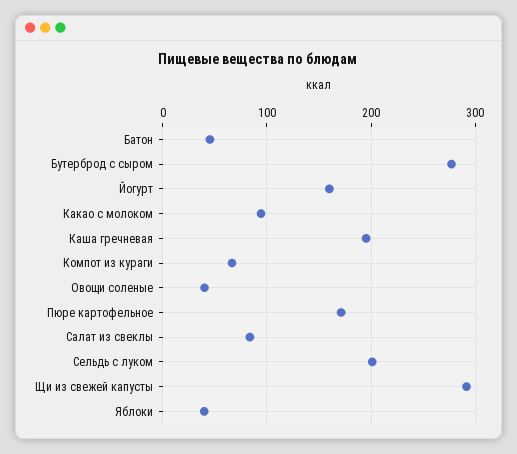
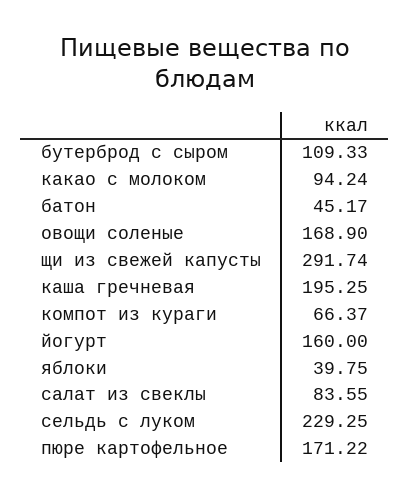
Бутерброд с сыром: 280 -> 109.33
Овощи соленые: 40 -> 168.9
Сельдь с луком: 200 -> 229.25

